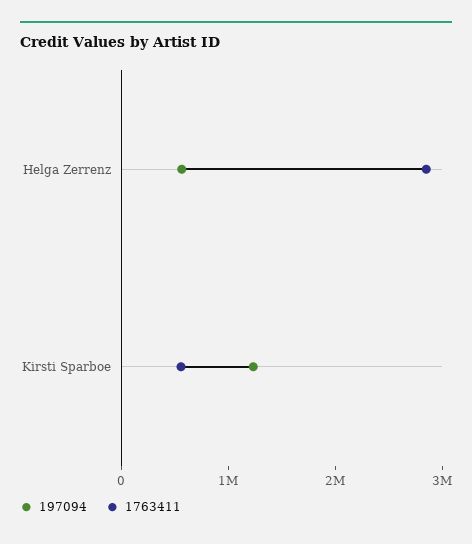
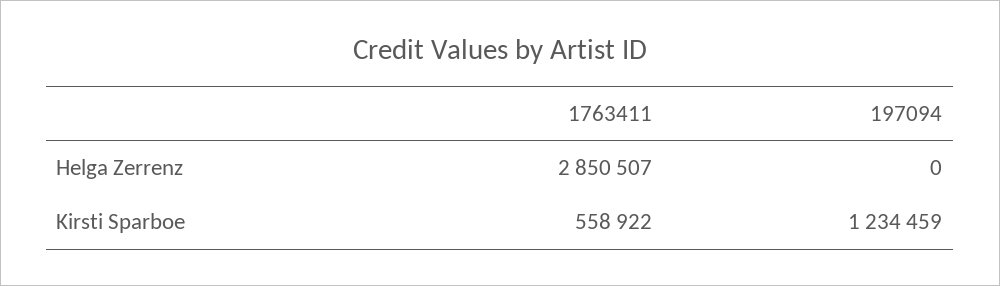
197094, Helga Zerrenz: 600000 -> 0

